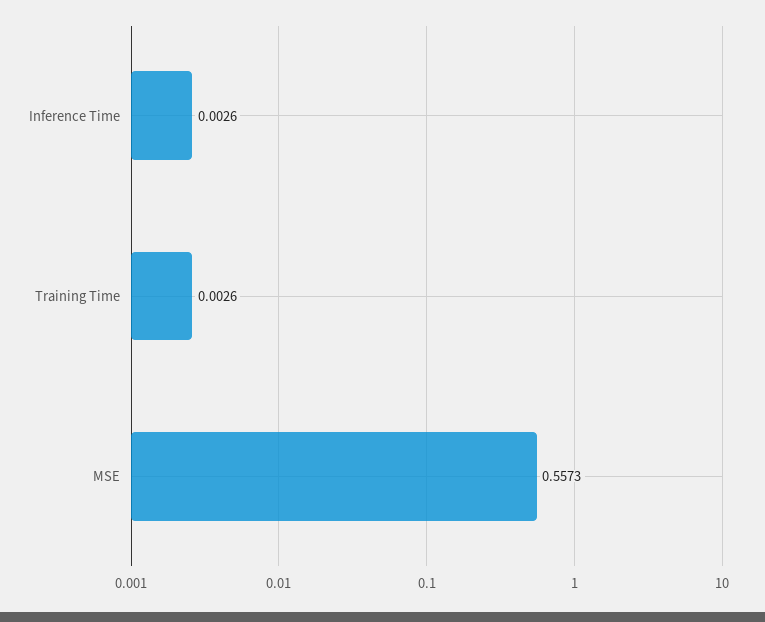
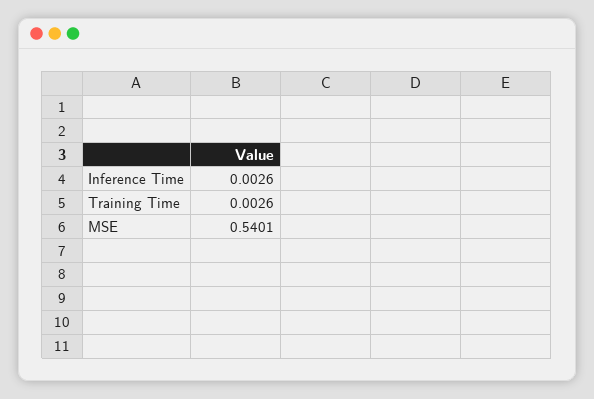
MSE: 0.5573 -> 0.5401

